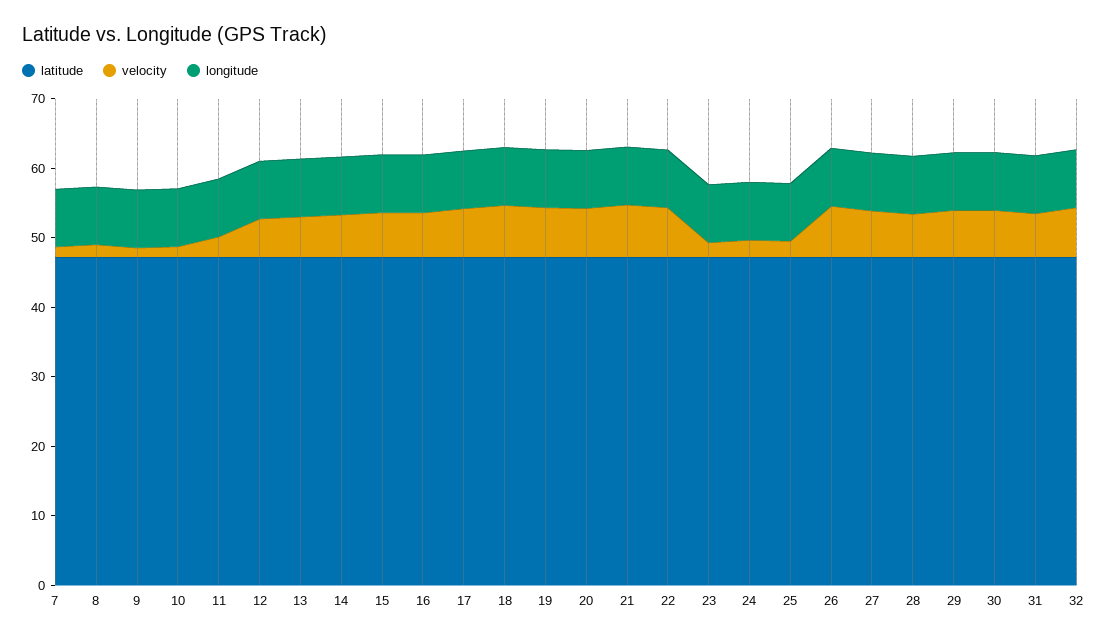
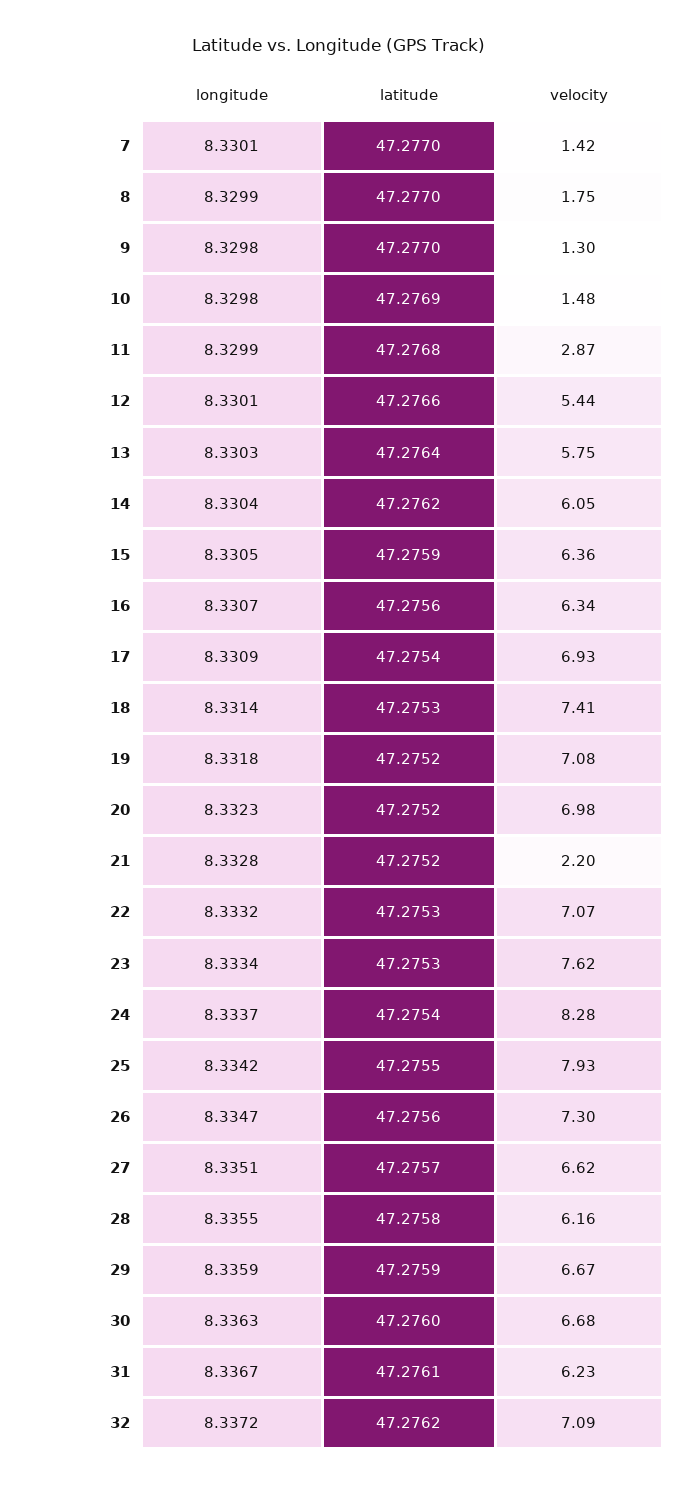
velocity, 21: 8 -> 2.2
velocity, 23: 2 -> 7.62
velocity, 24: 2 -> 8.28
velocity, 25: 2 -> 7.93

